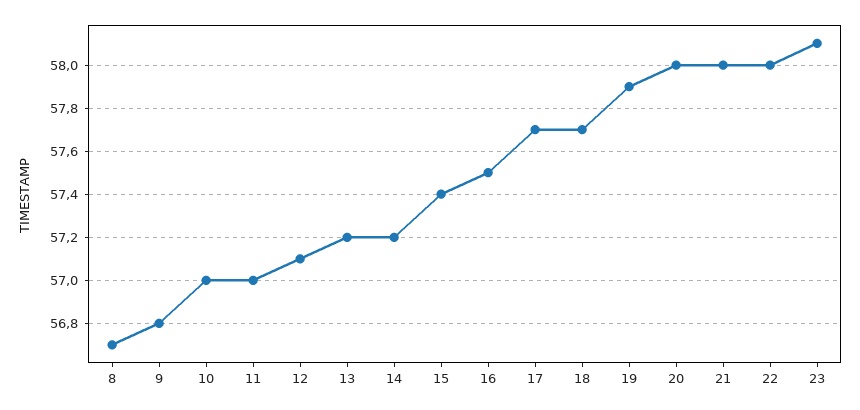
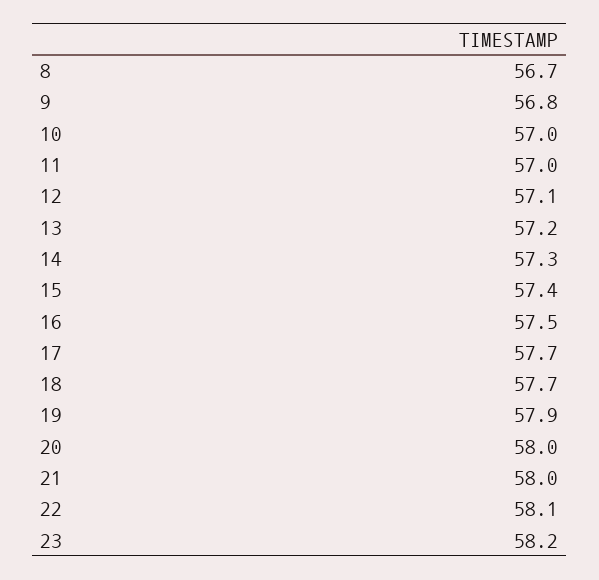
14: 57.2 -> 57.3
22: 58 -> 58.1
23: 58.1 -> 58.2

